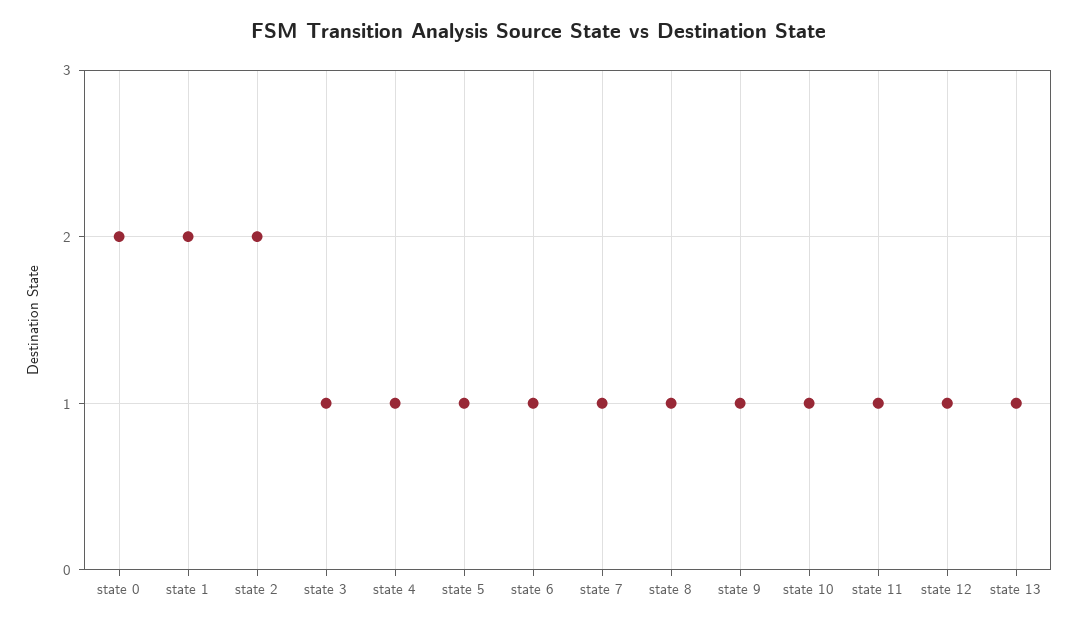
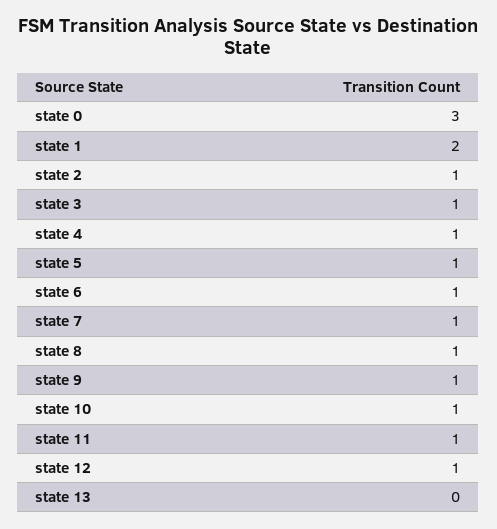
state 0: 2 -> 3
state 2: 2 -> 1
state 13: 1 -> 0

